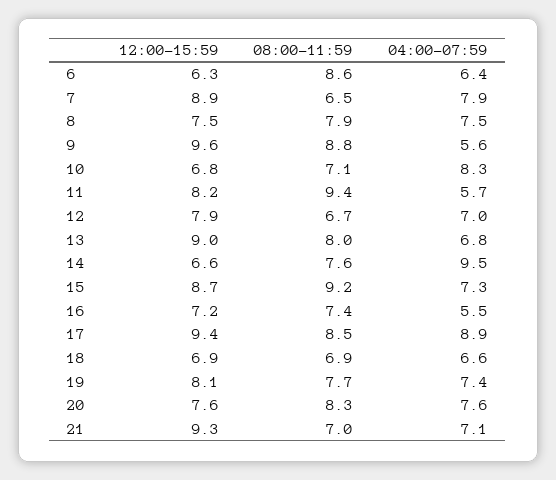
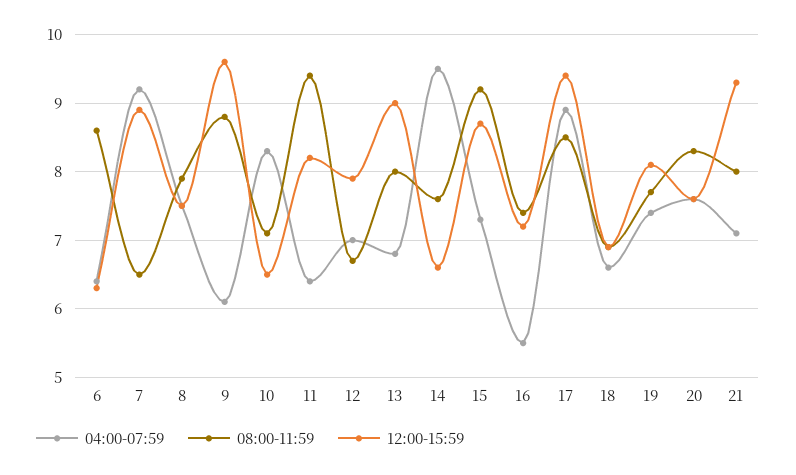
04:00-07:59, 7: 7.9 -> 9.2
04:00-07:59, 9: 5.6 -> 6.1
12:00-15:59, 10: 6.8 -> 6.5
04:00-07:59, 11: 5.7 -> 6.4
08:00-11:59, 21: 7 -> 8

